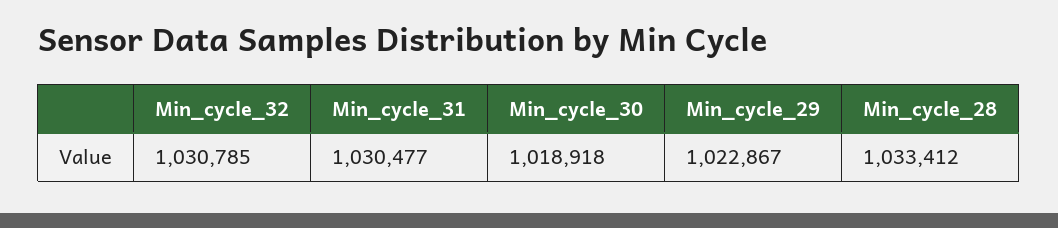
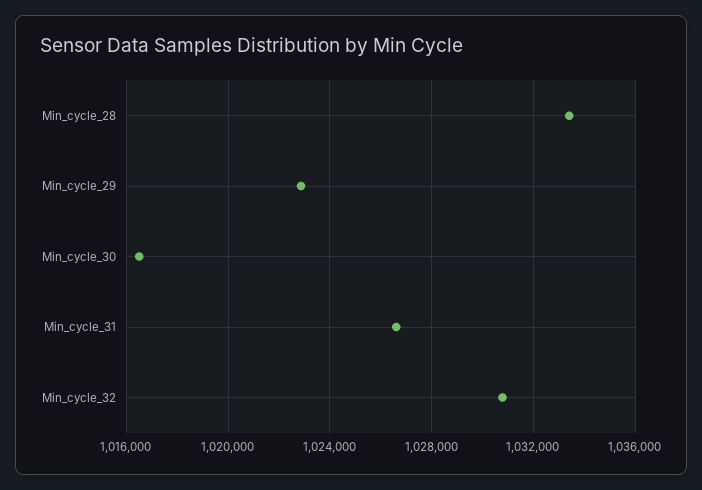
Min_cycle_31: 1030477 -> 1026500
Min_cycle_30: 1018918 -> 1016500

